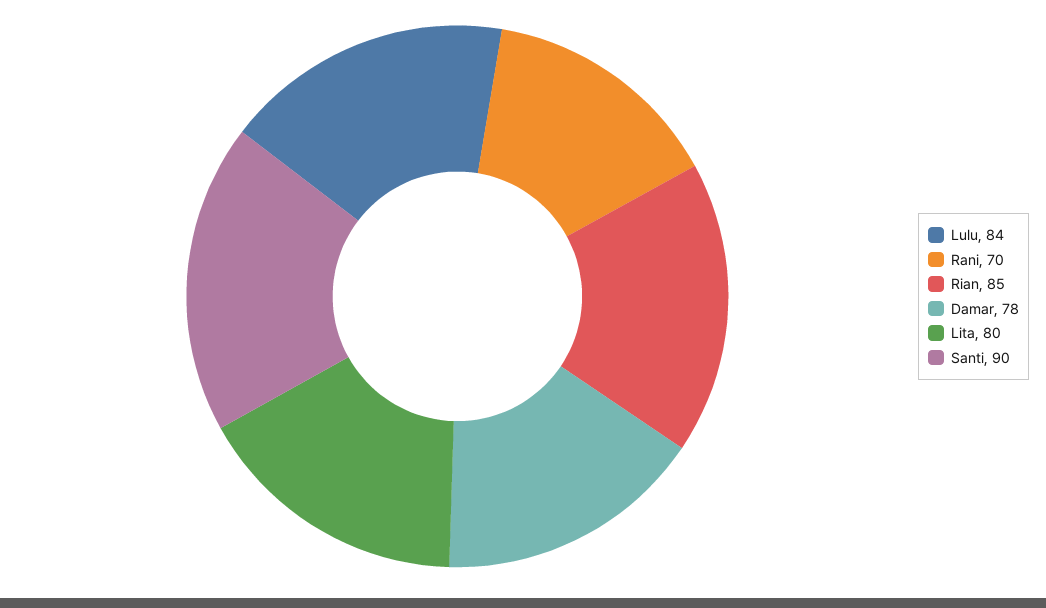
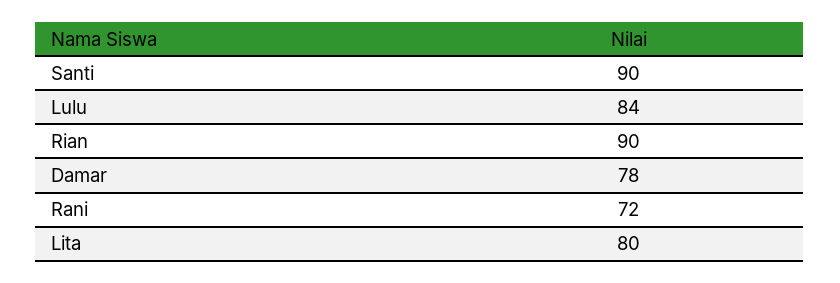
Rani: 70 -> 72
Rian: 85 -> 90

